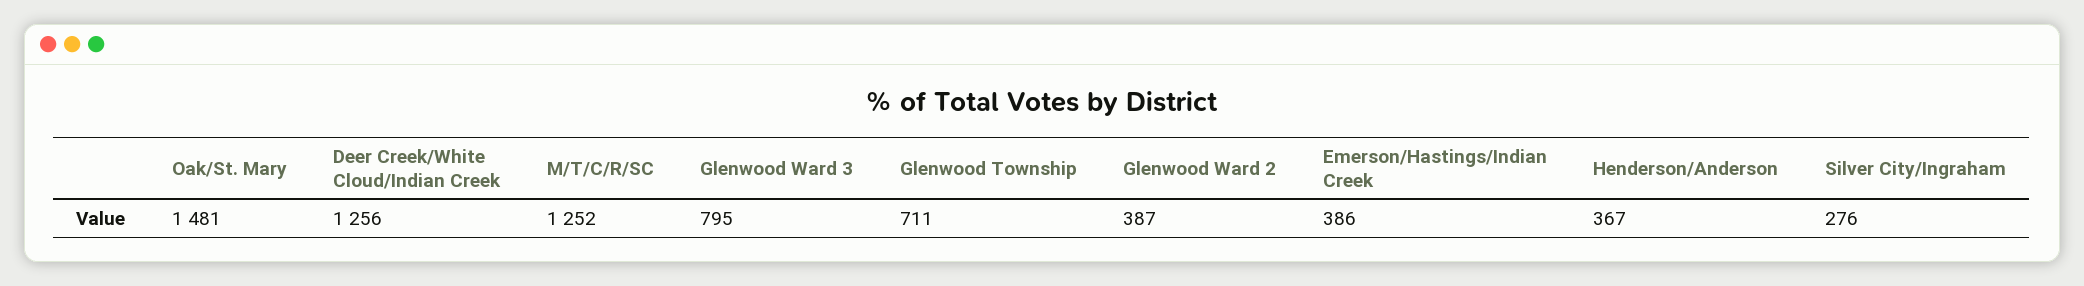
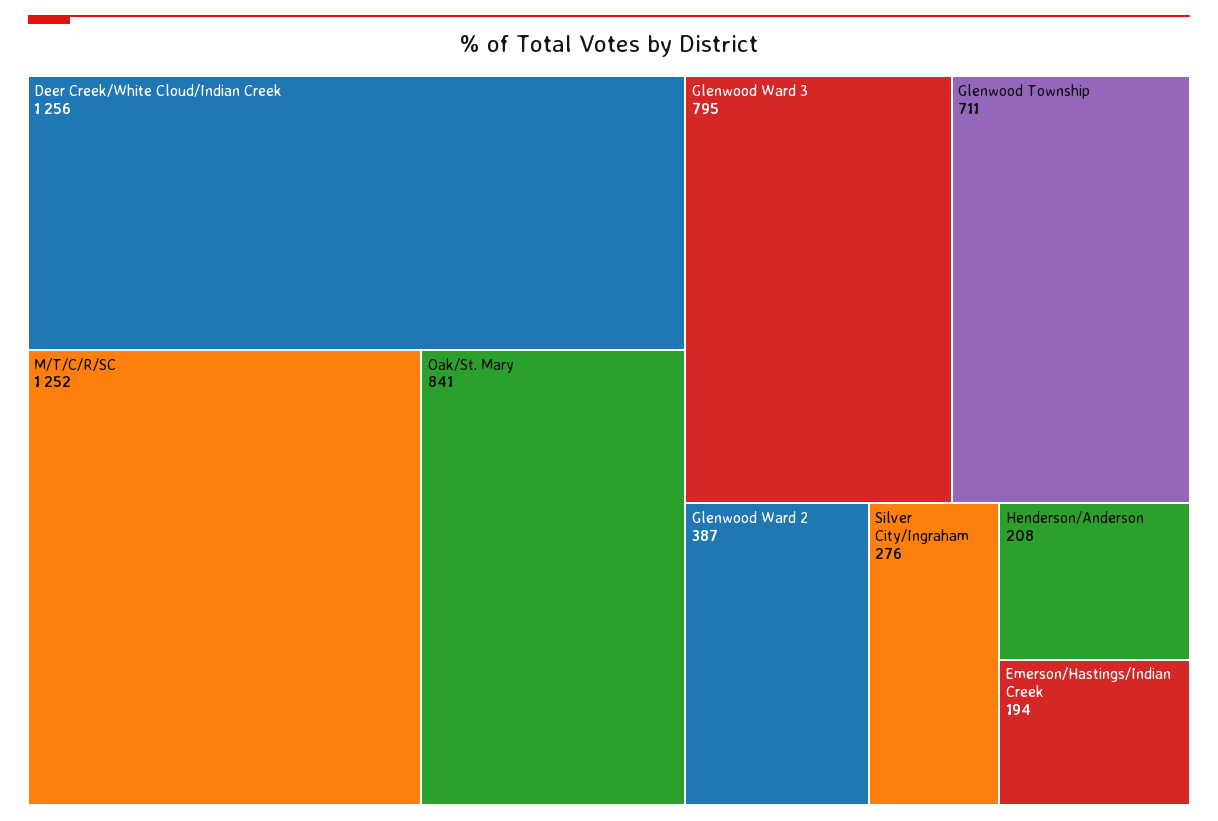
Oak/St. Mary: 1481 -> 841
Emerson/Hastings/Indian Creek: 386 -> 194
Henderson/Anderson: 367 -> 208

